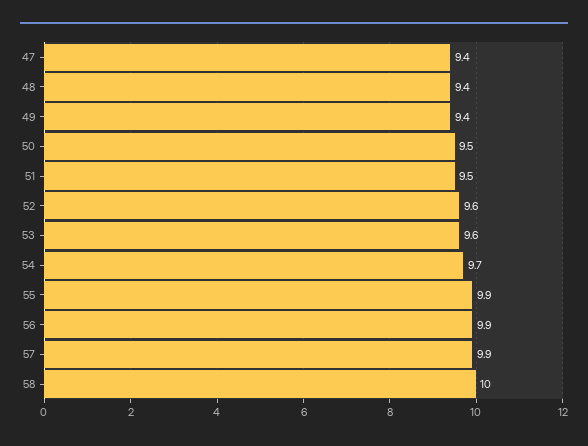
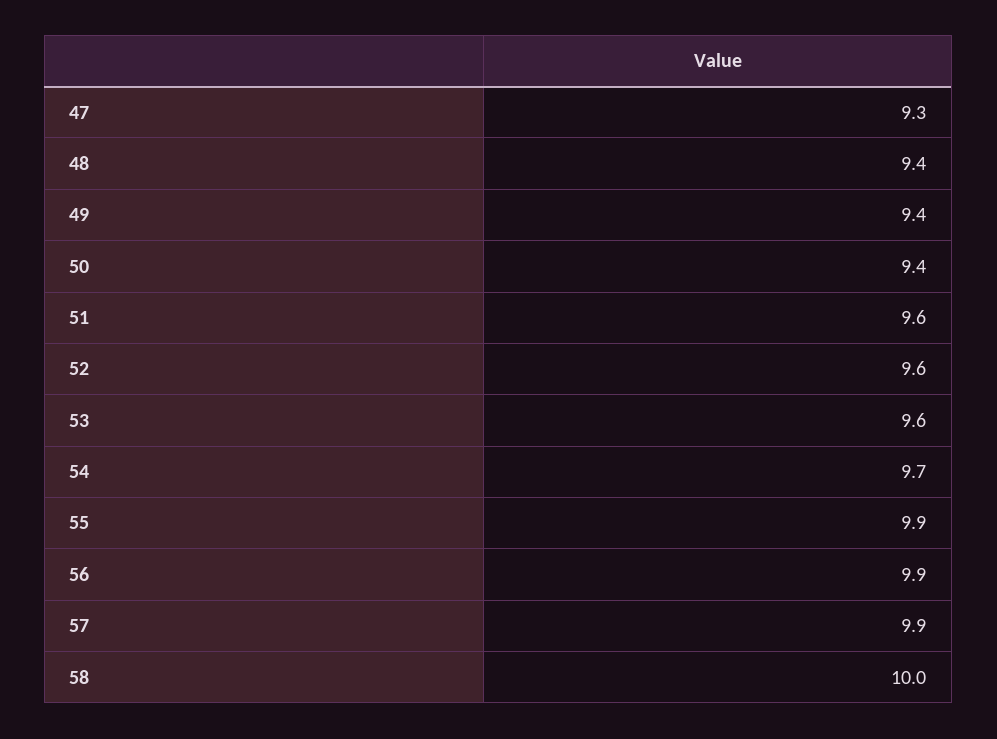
47: 9.4 -> 9.3
50: 9.5 -> 9.4
51: 9.5 -> 9.6

